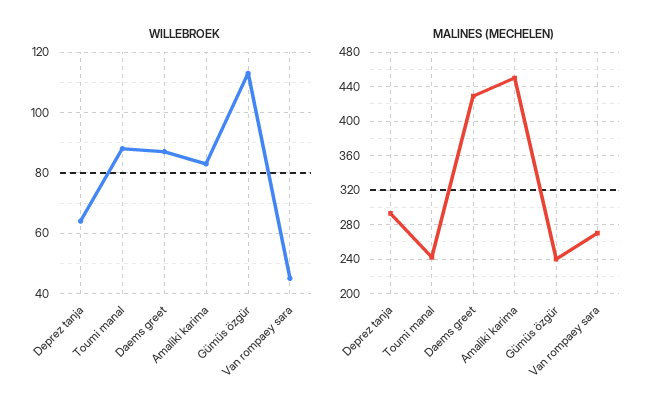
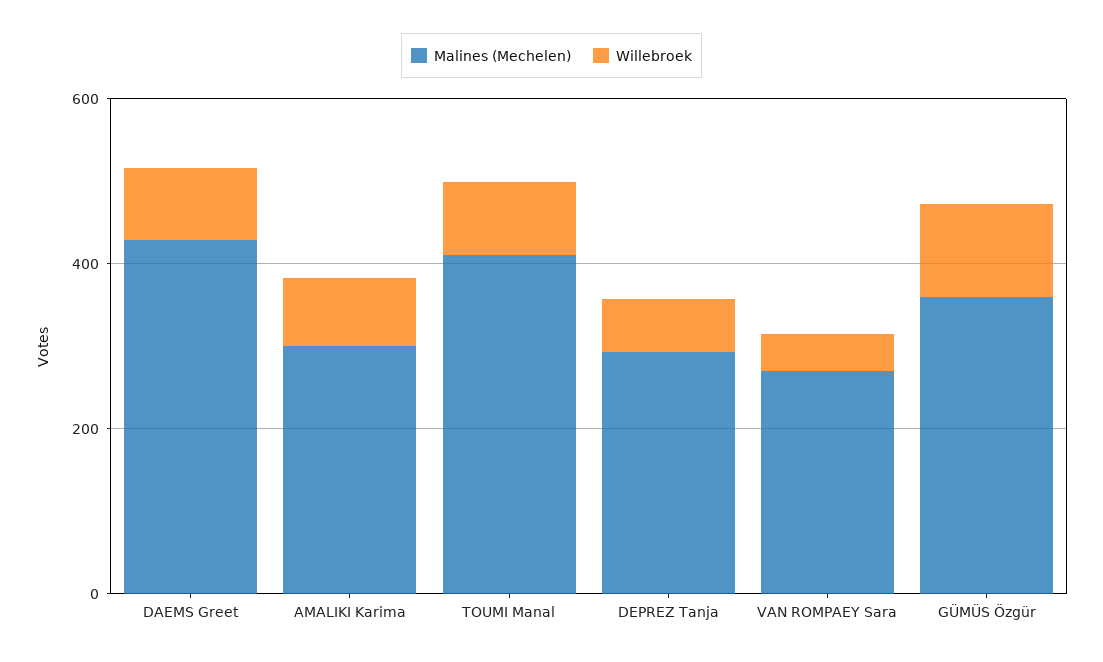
MALINES (MECHELEN), Toumi manal: 240 -> 400
MALINES (MECHELEN), Amaliki karima: 450 -> 300
MALINES (MECHELEN), Gümüs özgür: 240 -> 350

